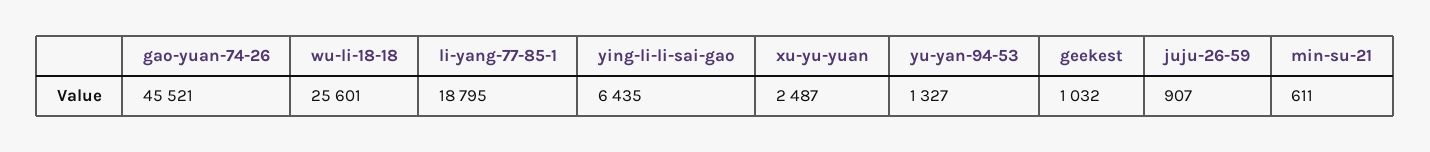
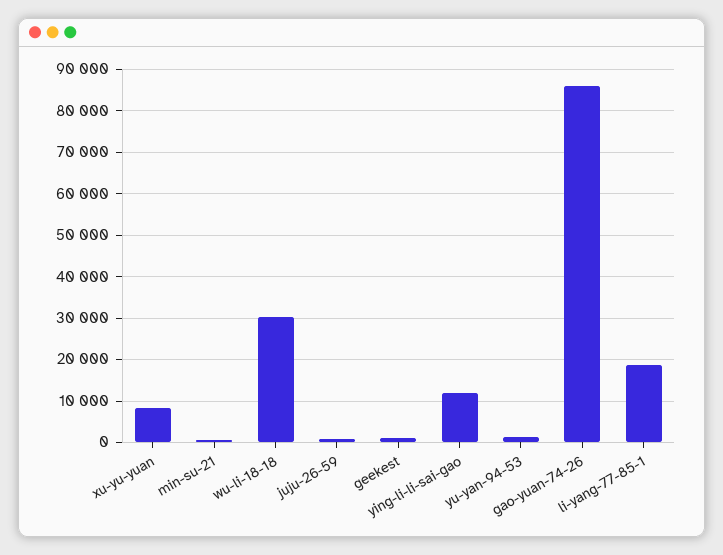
gao-yuan-74-26: 45521 -> 86000
wu-li-18-18: 25601 -> 30000
ying-li-li-sai-gao: 6435 -> 12000
xu-yu-yuan: 2487 -> 8000

